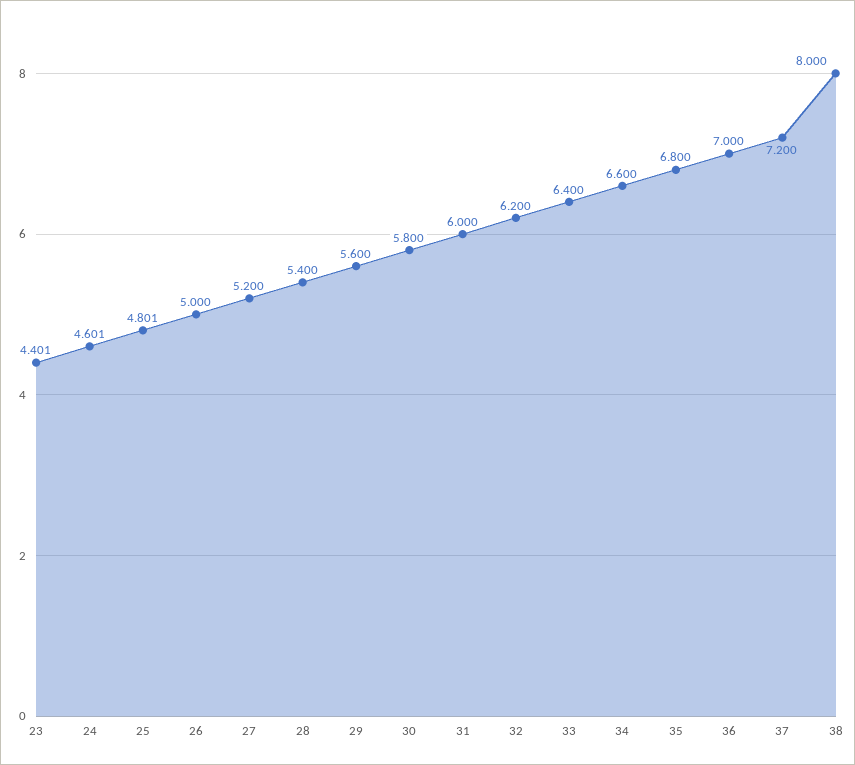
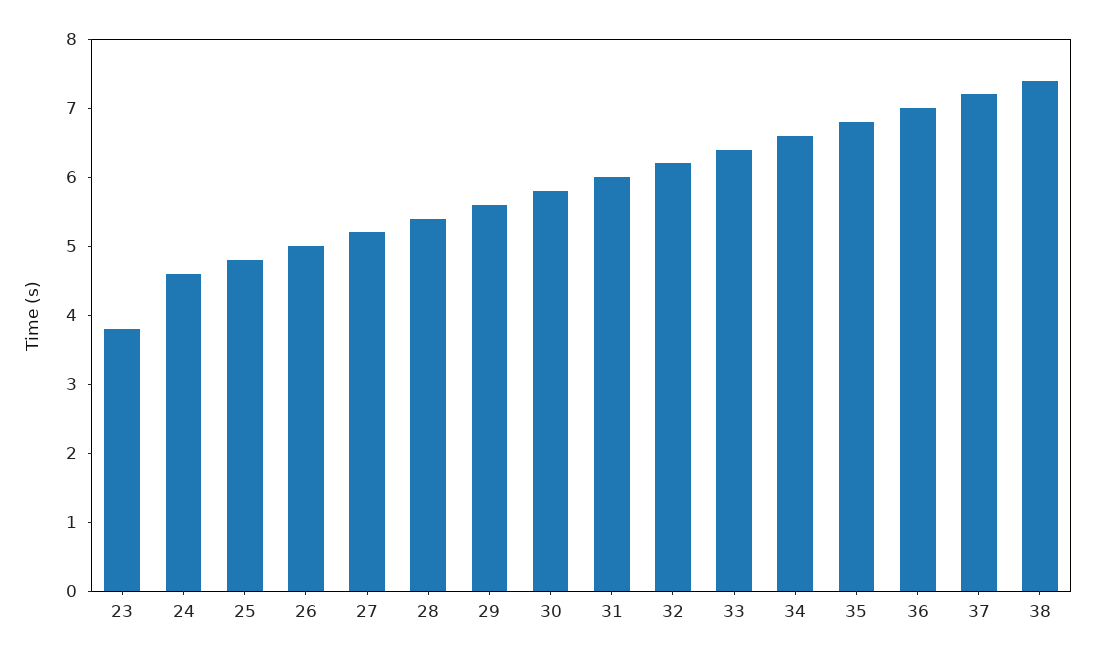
23: 4.401 -> 3.8
38: 8 -> 7.4

